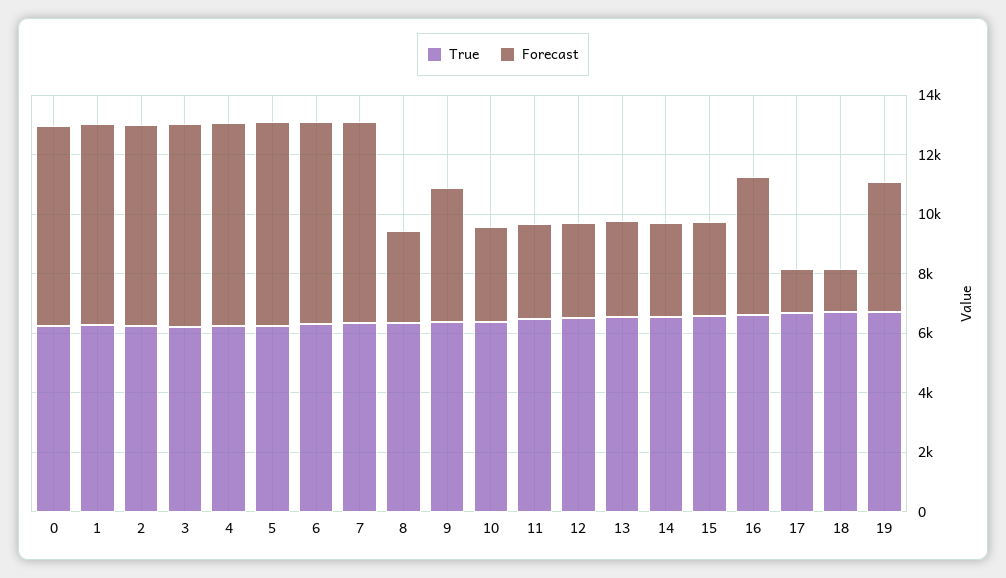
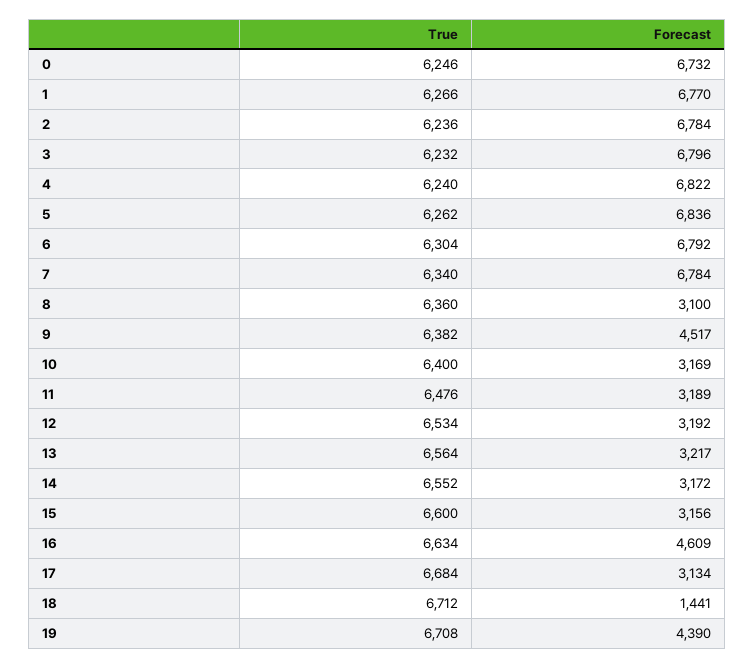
Forecast, 17: 1500 -> 3134

